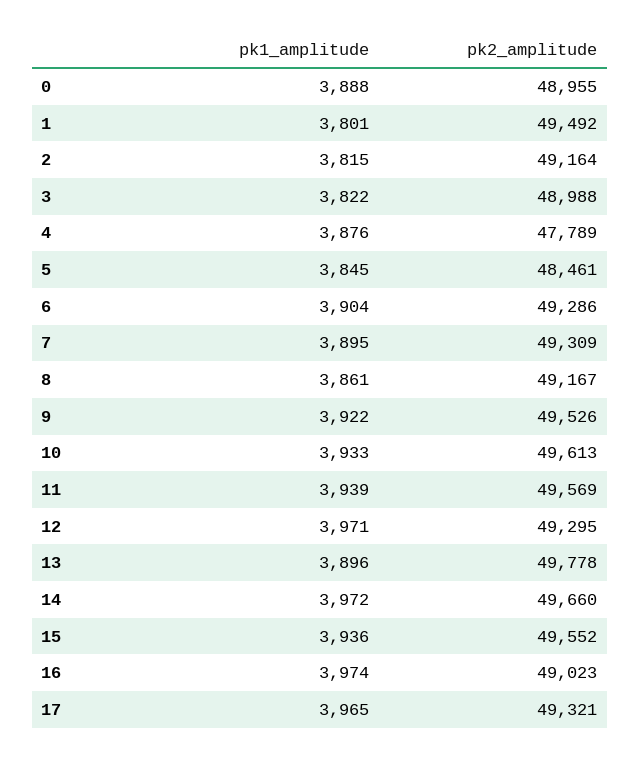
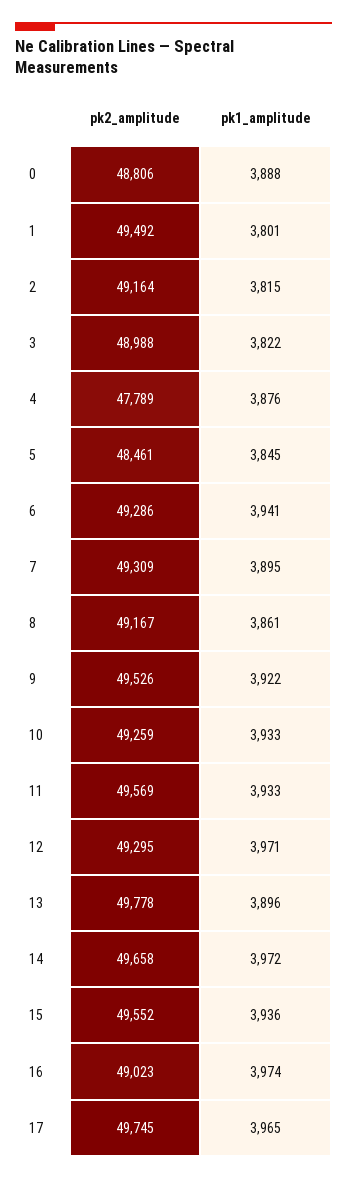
pk2_amplitude, 0: 48955 -> 48806
pk1_amplitude, 6: 3904 -> 3941
pk2_amplitude, 10: 49613 -> 49259
pk1_amplitude, 11: 3939 -> 3933
pk2_amplitude, 14: 49660 -> 49658
pk2_amplitude, 17: 49321 -> 49745

